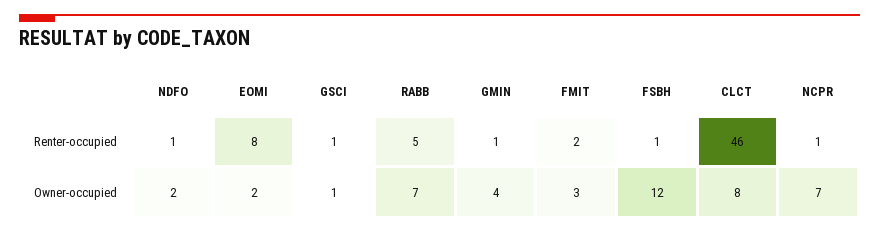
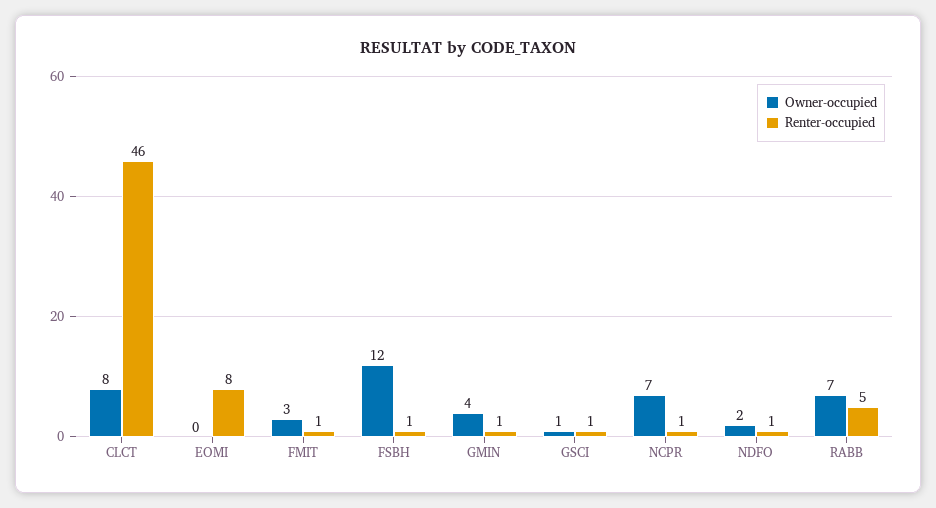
Renter-occupied, FMIT: 2 -> 1
Owner-occupied, EOMI: 2 -> 0

